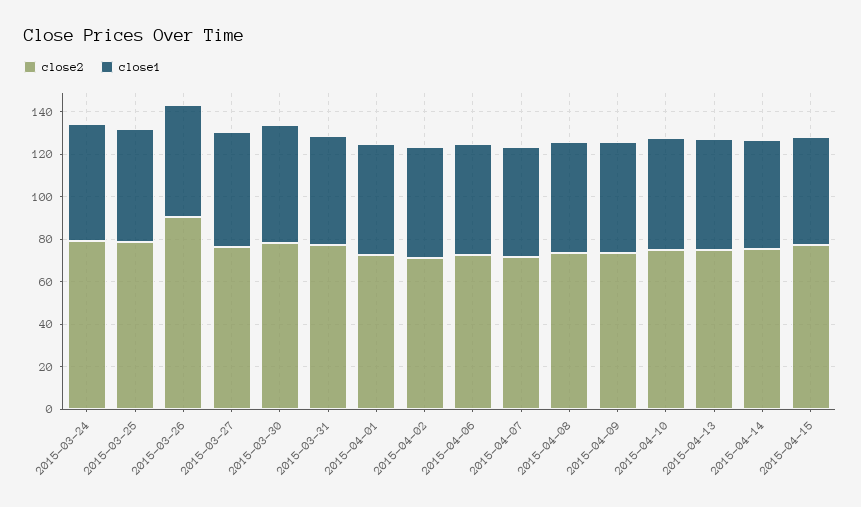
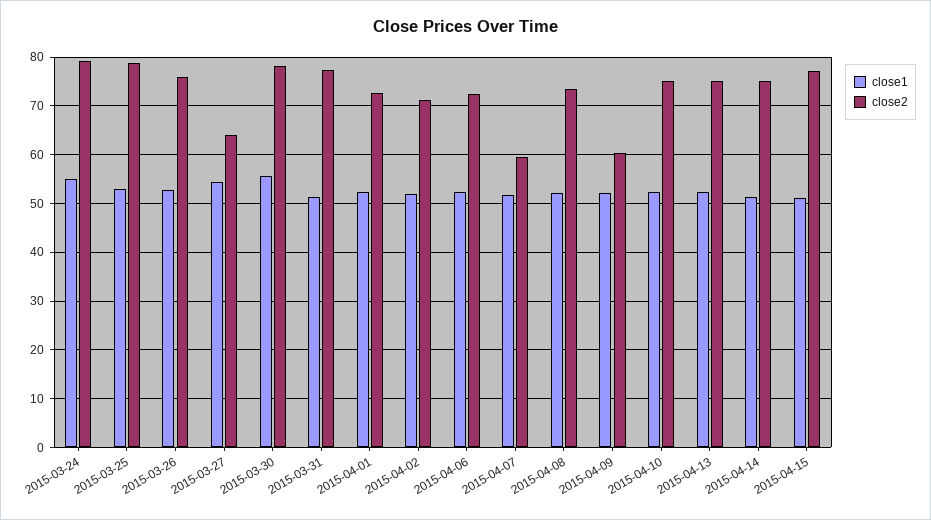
close2, 2015-03-26: 90 -> 76
close2, 2015-03-27: 75 -> 64
close2, 2015-04-07: 70 -> 60
close2, 2015-04-09: 75 -> 60

